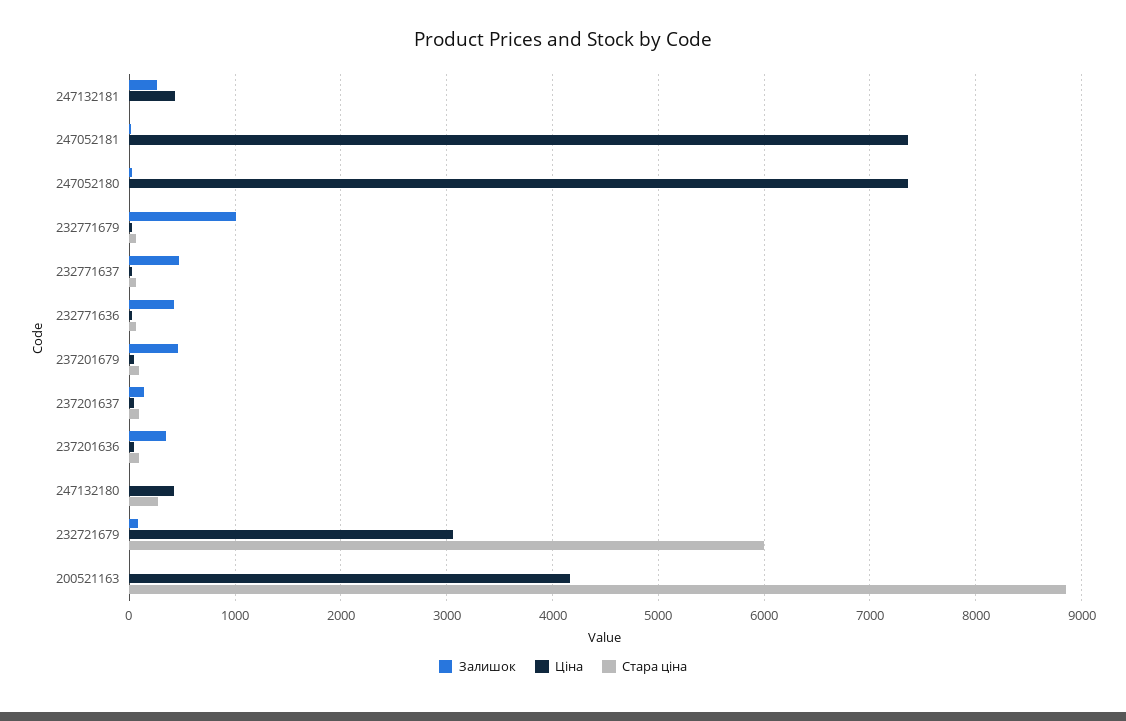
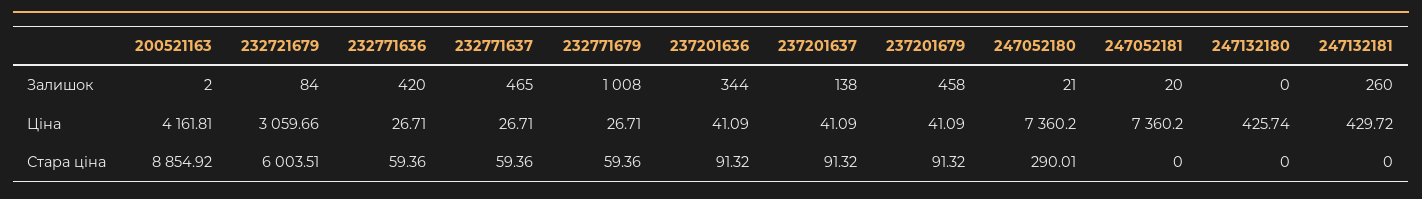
Стара ціна, 247052180: 0 -> 290.01
Стара ціна, 247132180: 300 -> 0

